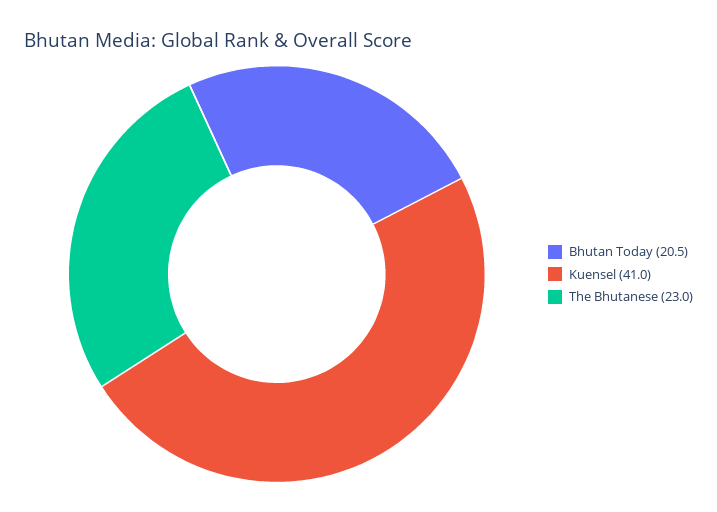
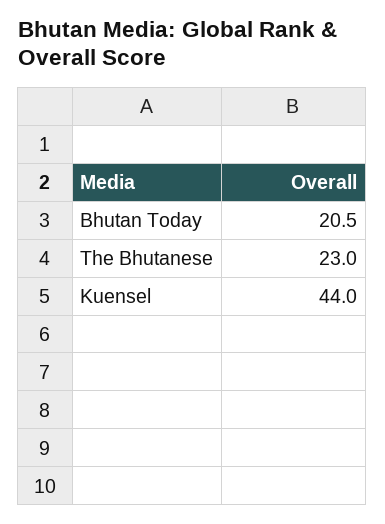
Kuensel: 41 -> 44

